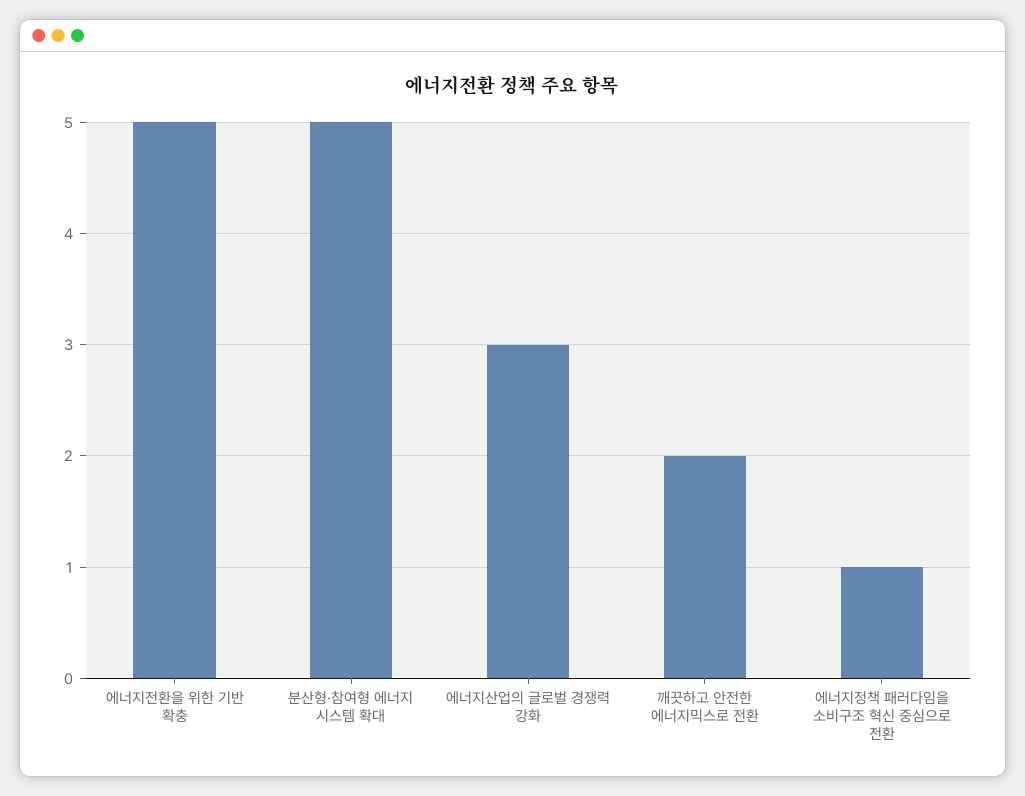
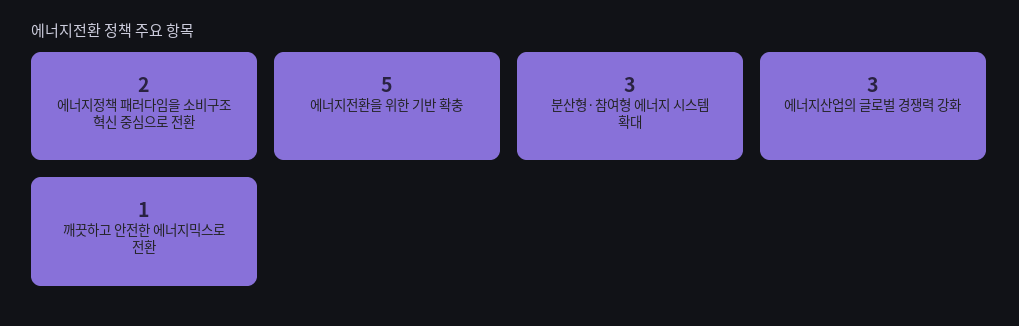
분산형·참여형 에너지 시스템 확대: 5 -> 3
깨끗하고 안전한 에너지믹스로 전환: 2 -> 1
에너지정책 패러다임을 소비구조 혁신 중심으로 전환: 1 -> 2

